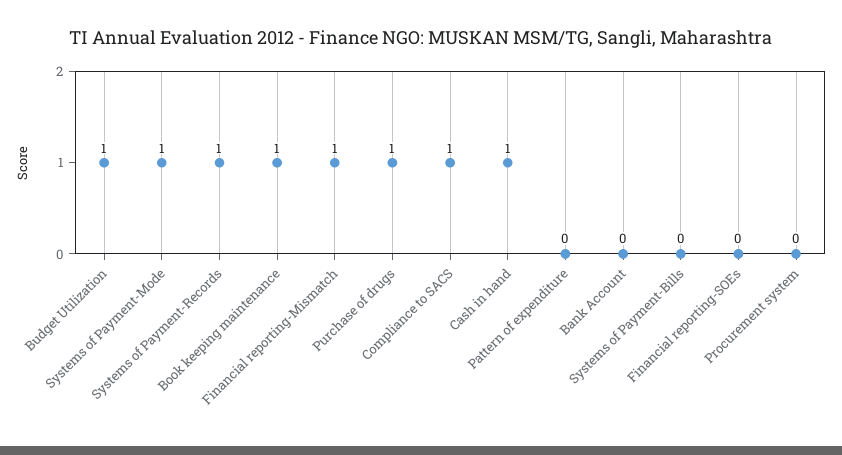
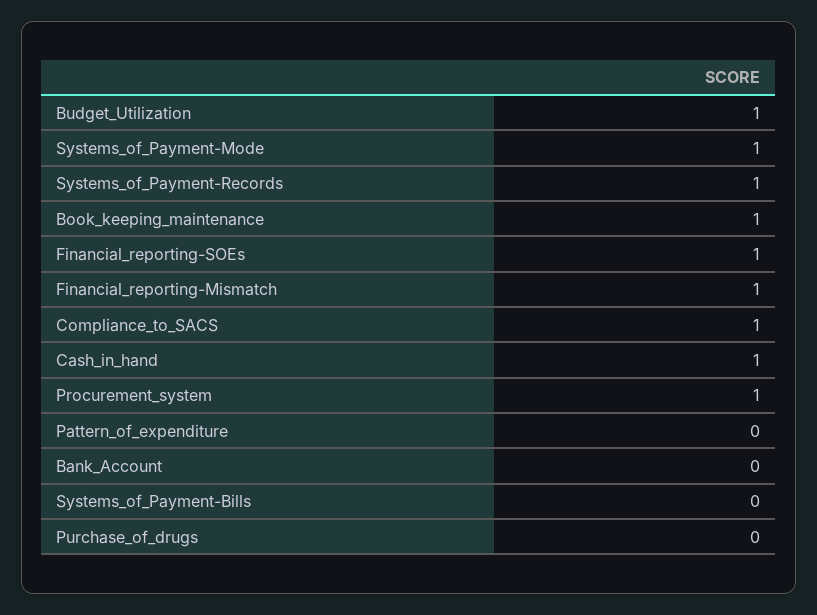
Purchase of drugs: 1 -> 0
Financial reporting-SOEs: 0 -> 1
Procurement system: 0 -> 1

